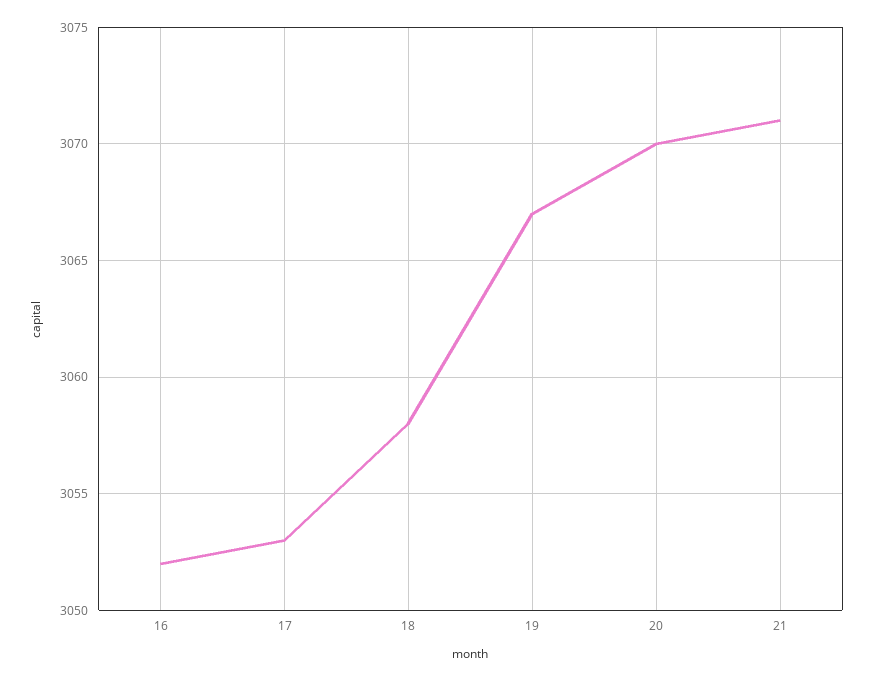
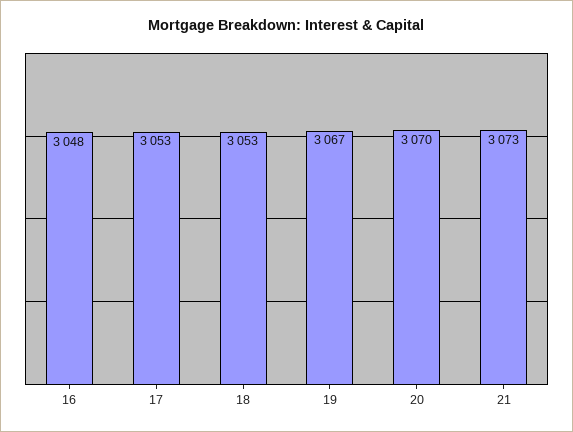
16: 3052 -> 3048
18: 3058 -> 3053
21: 3071 -> 3073

